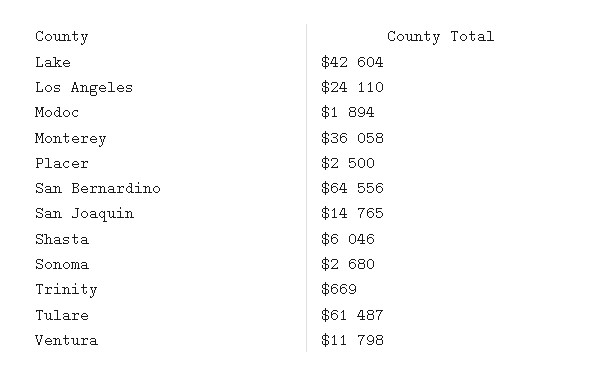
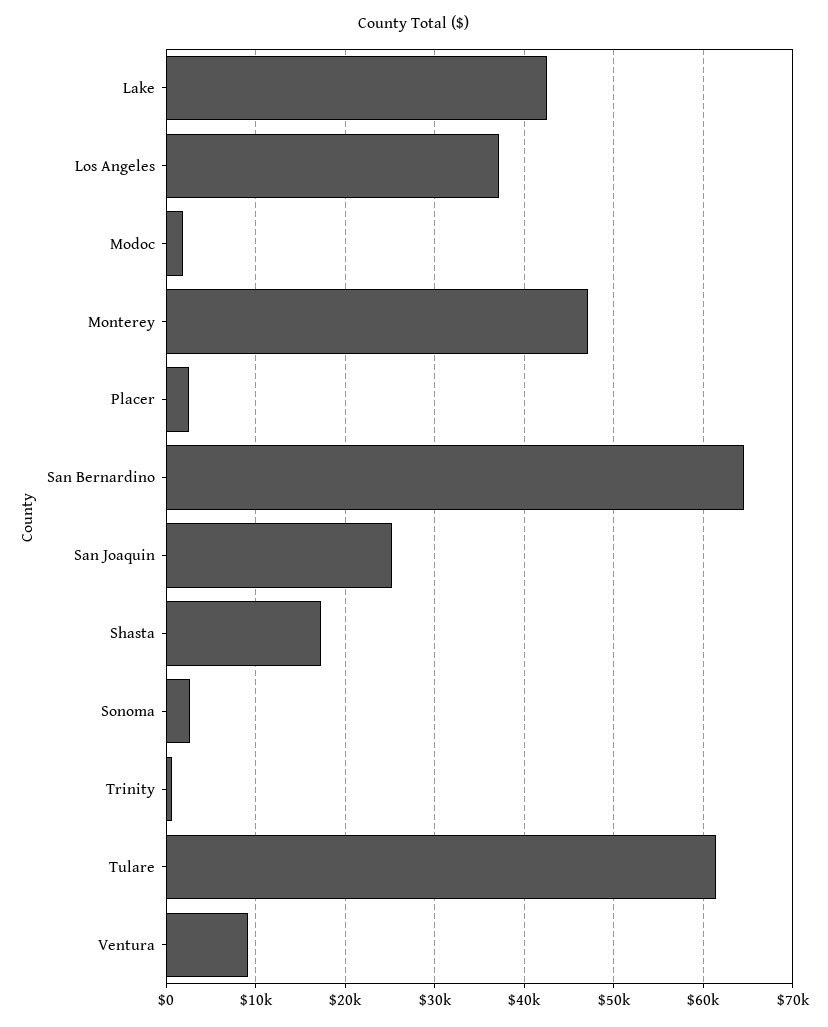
Los Angeles: 24110 -> 37000
Monterey: 36058 -> 47000
San Joaquin: 14765 -> 25000
Shasta: 6046 -> 17000
Ventura: 11798 -> 9000

